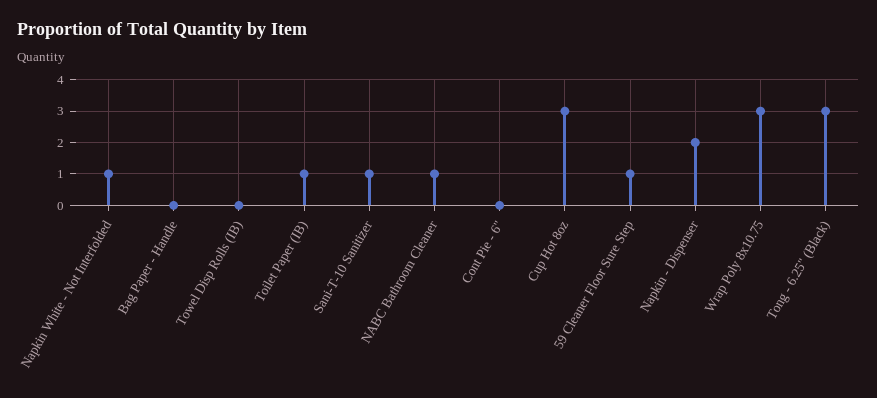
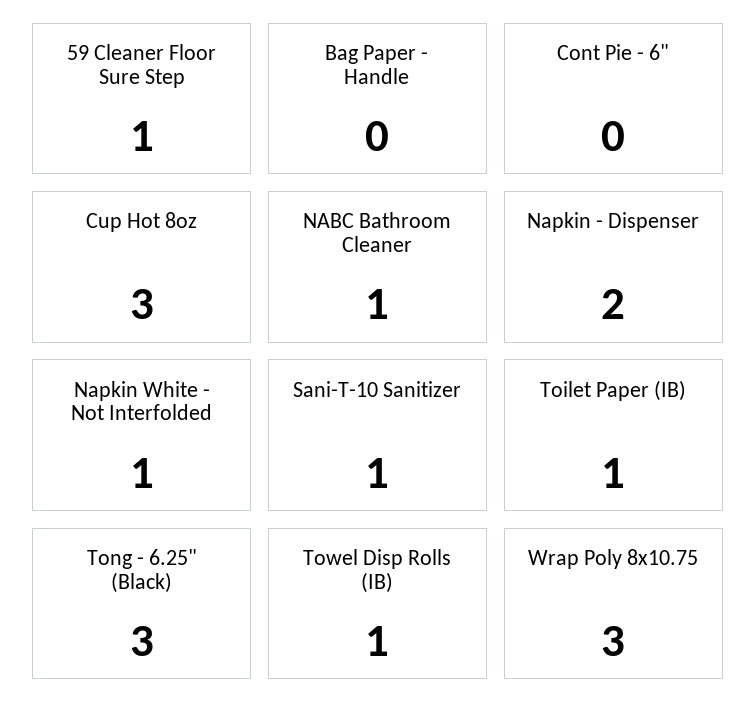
Towel Disp Rolls (IB): 0 -> 1

